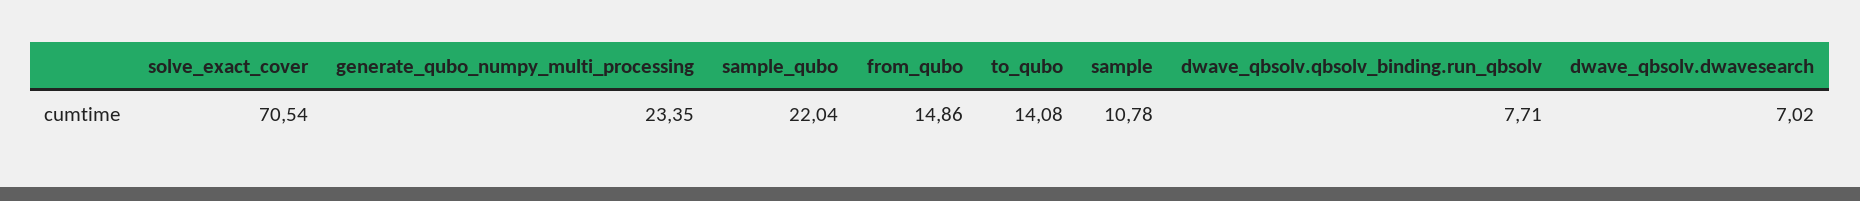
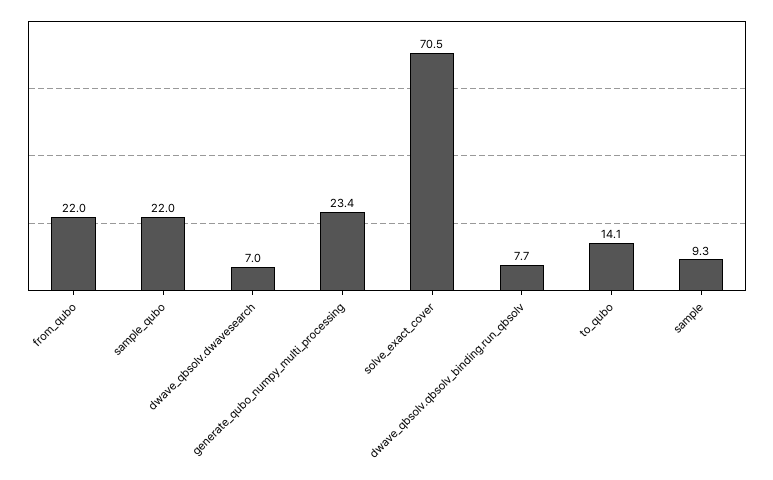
from_qubo: 14.86 -> 22
sample: 10.78 -> 9.3

